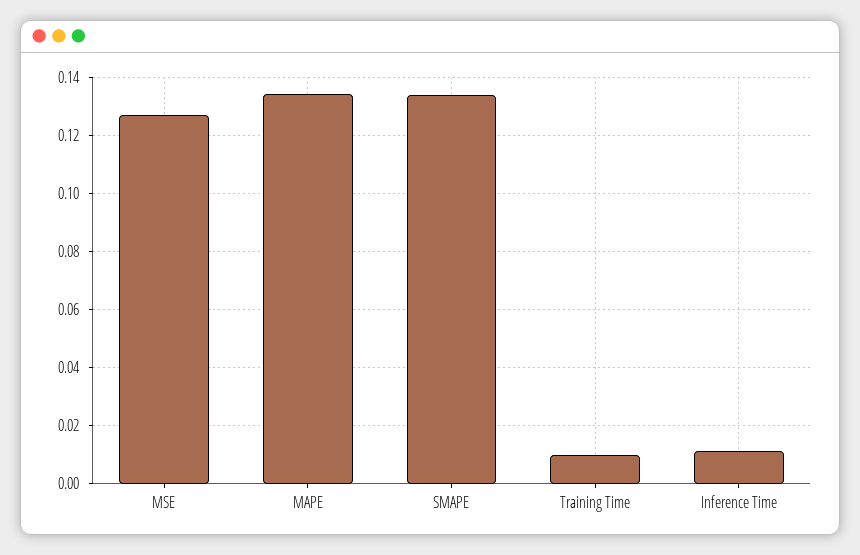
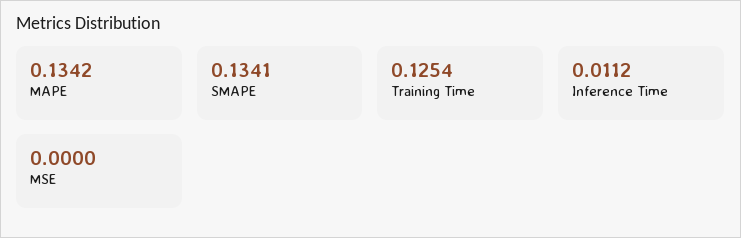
MSE: 0.1275 -> 0
Training Time: 0.01 -> 0.1254

